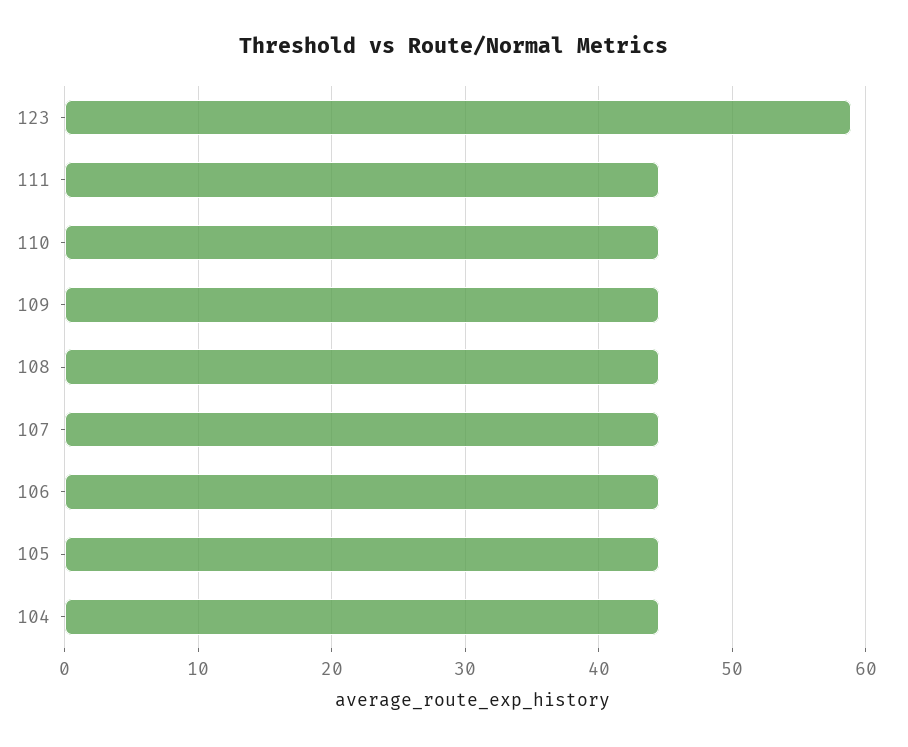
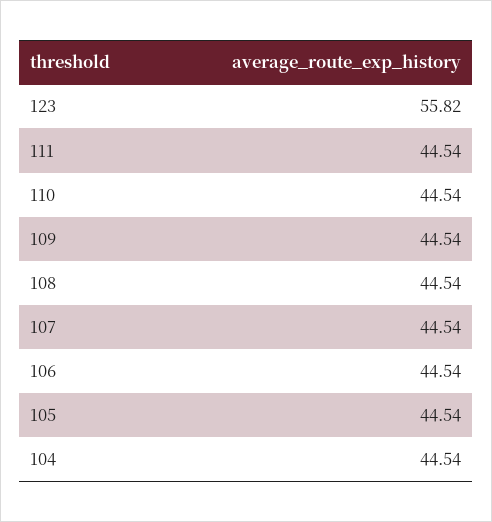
123: 59 -> 55.82

